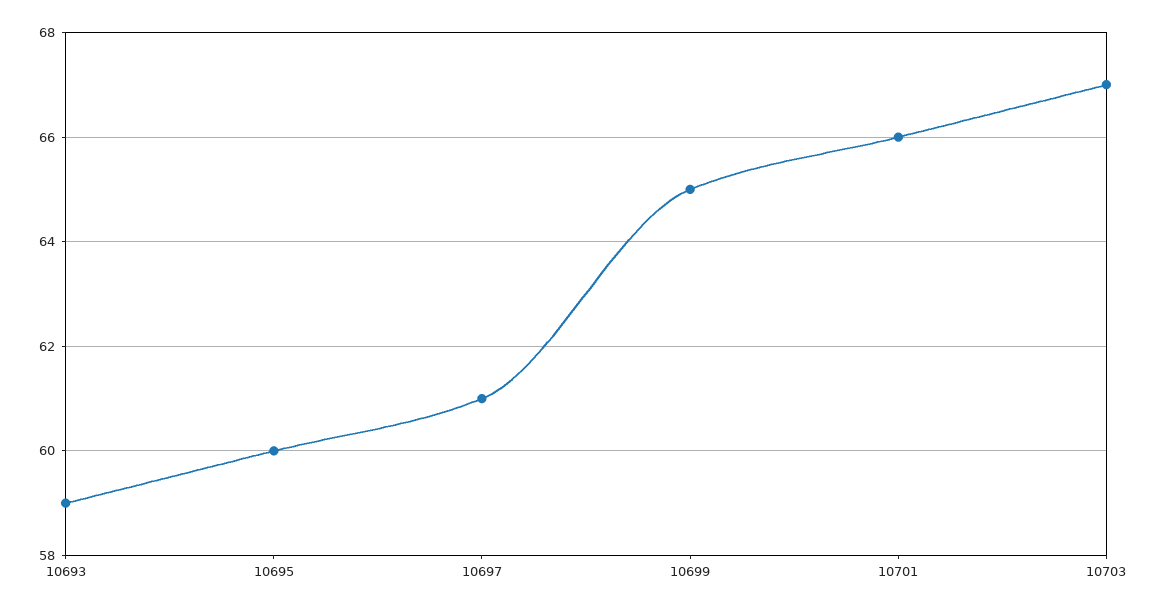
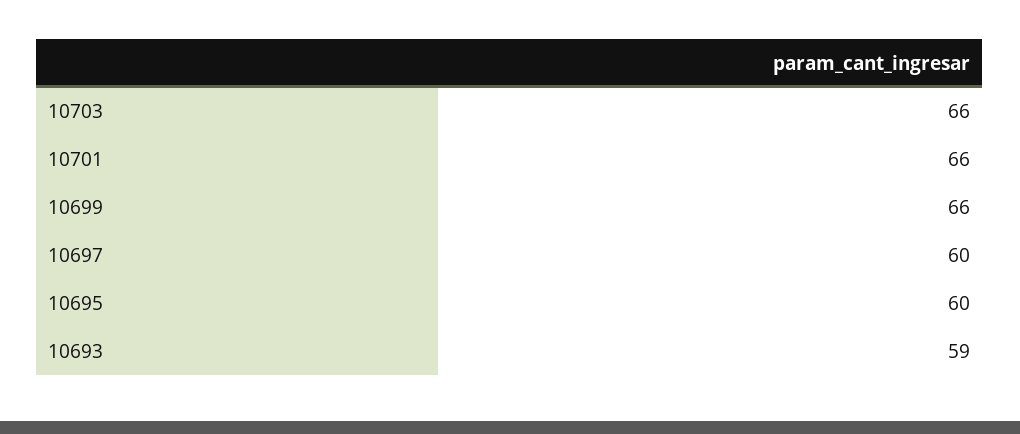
10697: 61 -> 60
10699: 65 -> 66
10703: 67 -> 66

